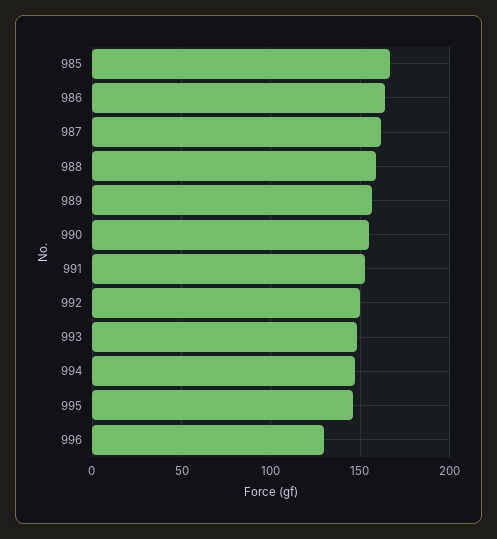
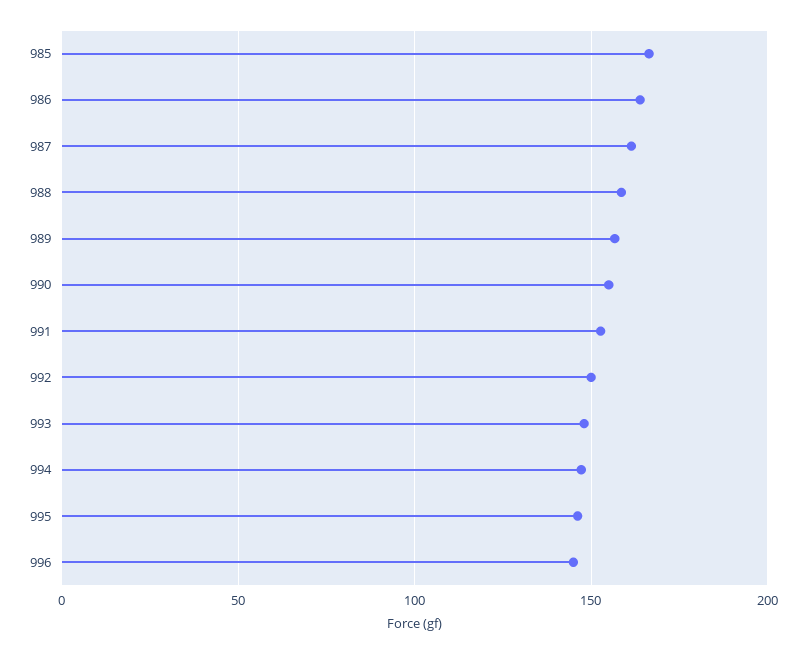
996: 130 -> 145

